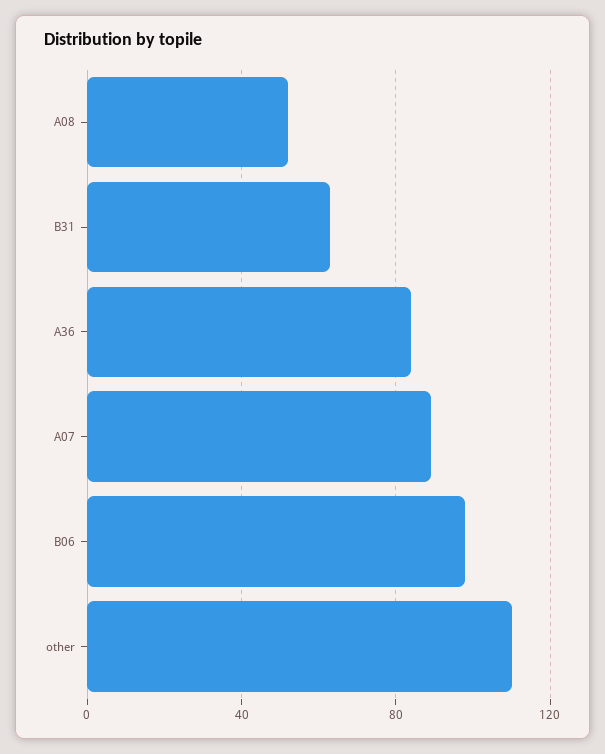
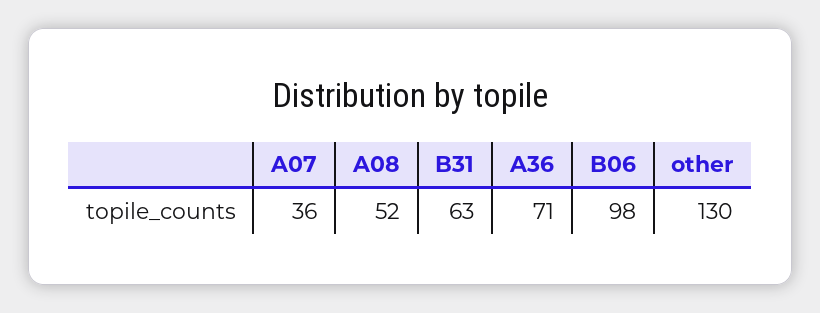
A36: 85 -> 71
A07: 90 -> 36
other: 110 -> 130

